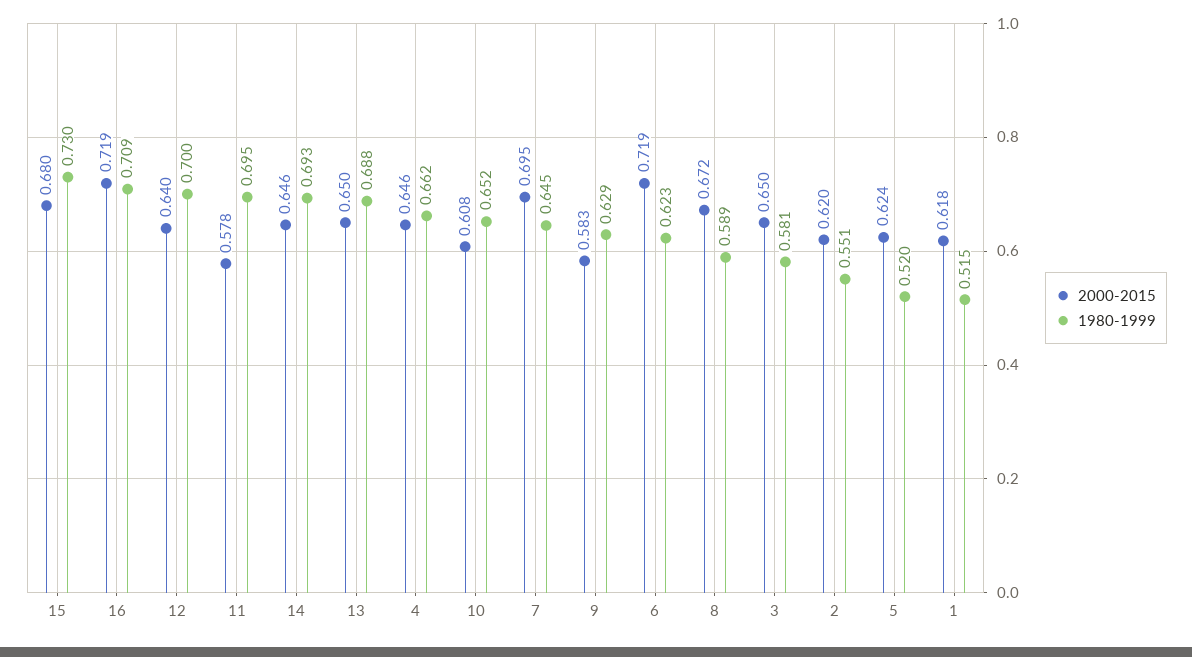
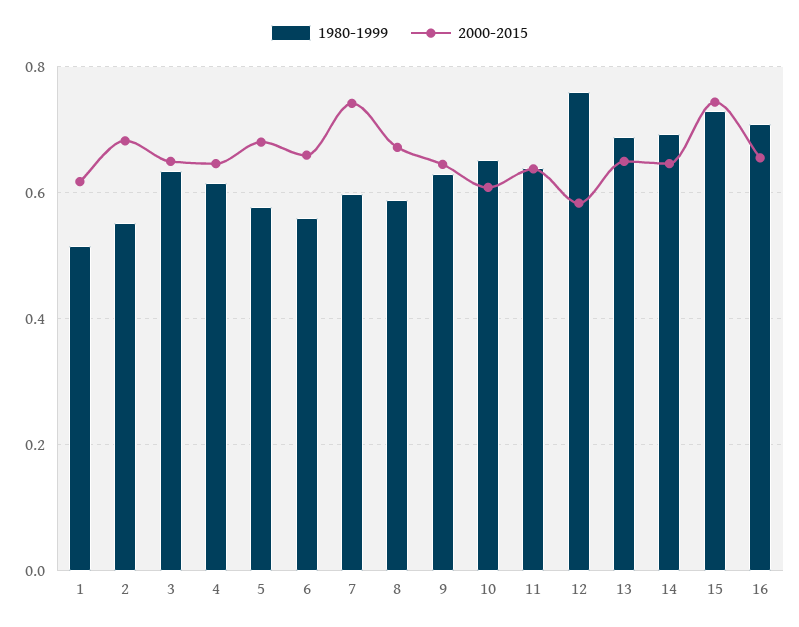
2000-2015, 15: 0.68 -> 0.74
2000-2015, 16: 0.719 -> 0.66
2000-2015, 12: 0.64 -> 0.58
1980-1999, 12: 0.7 -> 0.76
2000-2015, 11: 0.578 -> 0.64
1980-1999, 11: 0.695 -> 0.64
1980-1999, 4: 0.662 -> 0.62
2000-2015, 7: 0.695 -> 0.74
1980-1999, 7: 0.645 -> 0.6
2000-2015, 9: 0.583 -> 0.64
2000-2015, 6: 0.719 -> 0.66
1980-1999, 6: 0.623 -> 0.56
1980-1999, 3: 0.581 -> 0.64
2000-2015, 2: 0.62 -> 0.68
2000-2015, 5: 0.624 -> 0.68
1980-1999, 5: 0.52 -> 0.58

